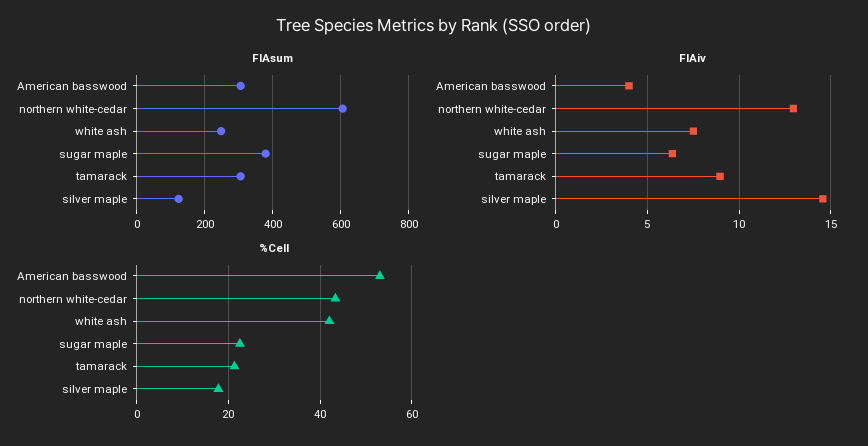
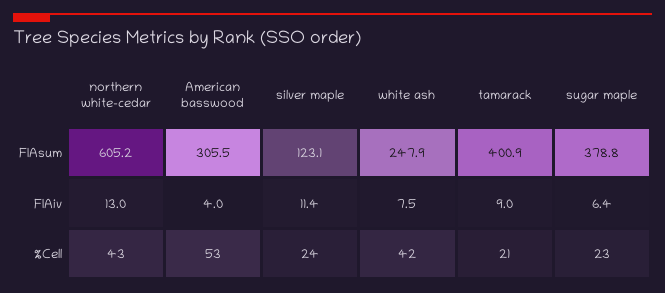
FIAsum, tamarack: 300 -> 400.9
FIAiv, silver maple: 14.5 -> 11.4
%Cell, silver maple: 18 -> 24

